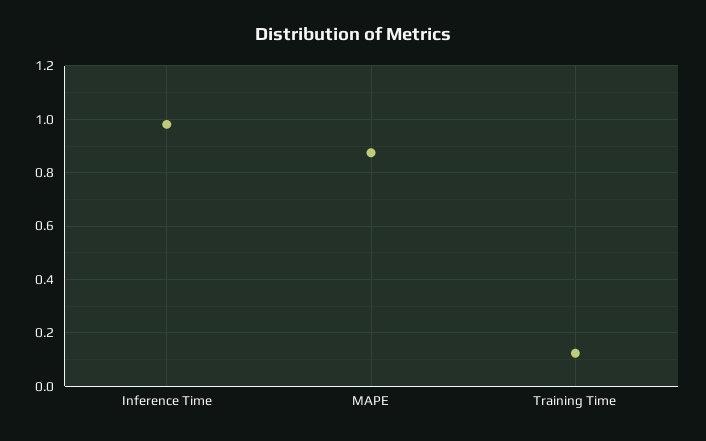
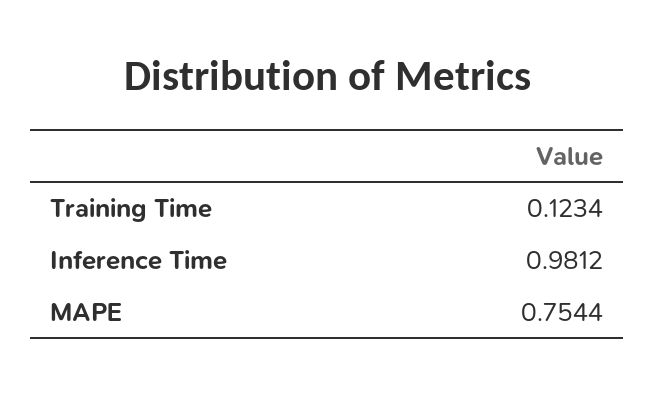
MAPE: 0.875 -> 0.7544

